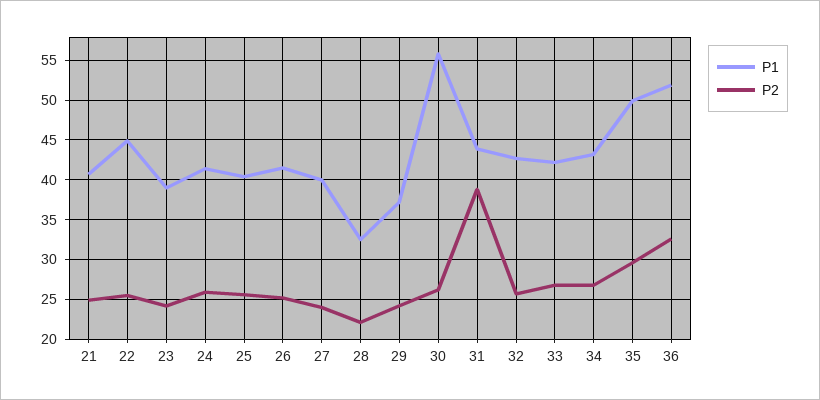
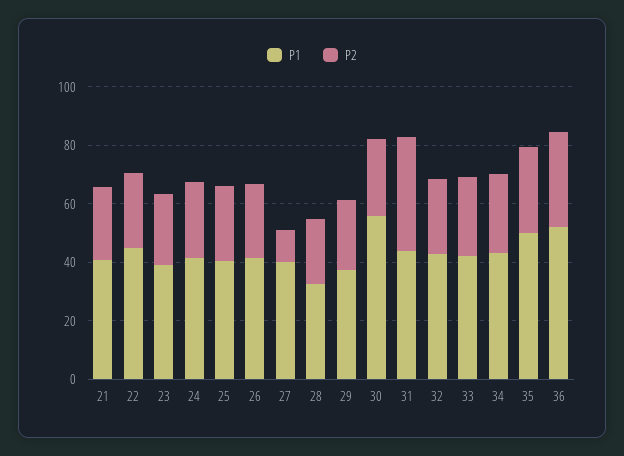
P2, 27: 24 -> 10

